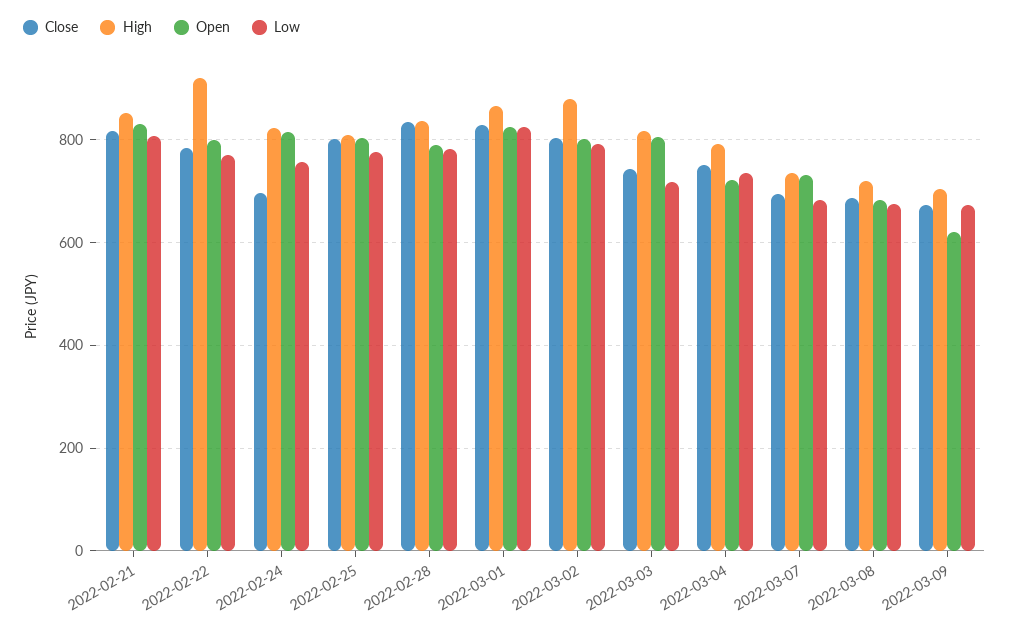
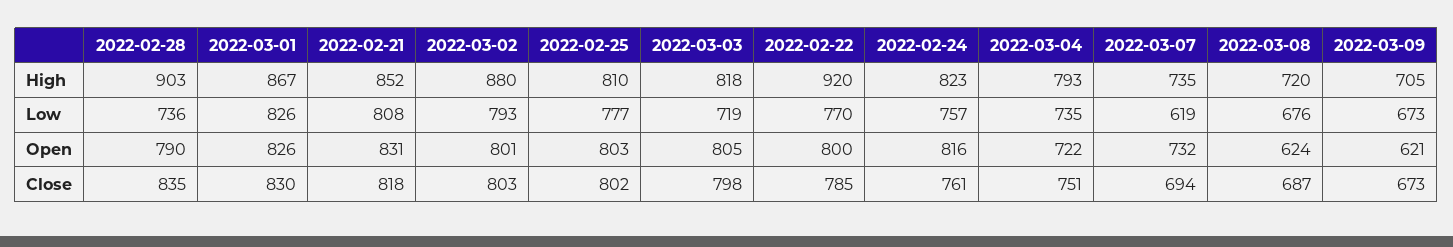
Close, 2022-02-24: 700 -> 761
High, 2022-02-28: 840 -> 903
Low, 2022-02-28: 780 -> 736
Close, 2022-03-03: 740 -> 798
Low, 2022-03-07: 680 -> 619
Open, 2022-03-08: 680 -> 624

